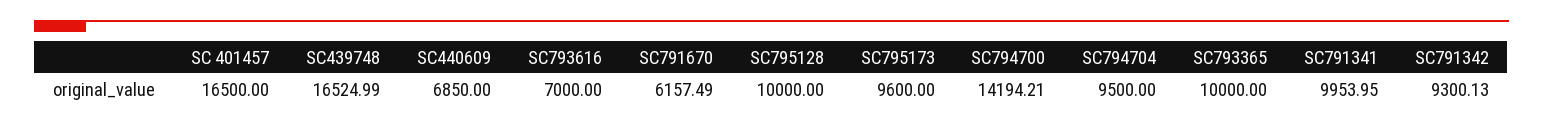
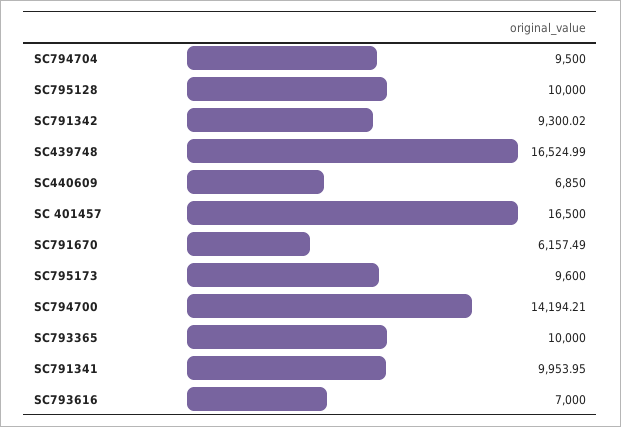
SC791342: 9300.13 -> 9300.02

